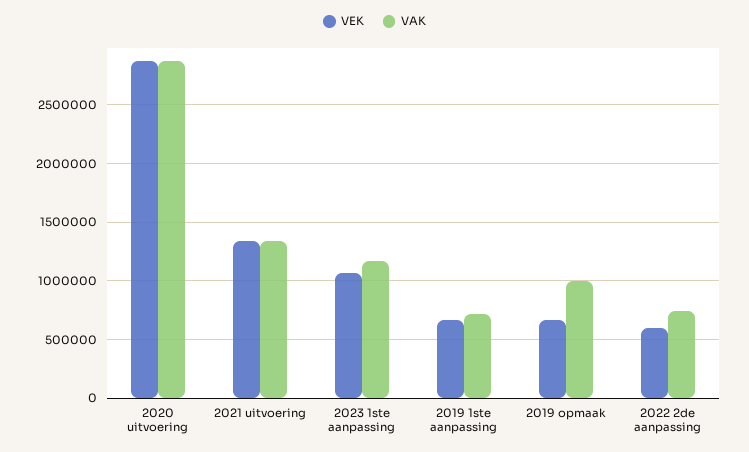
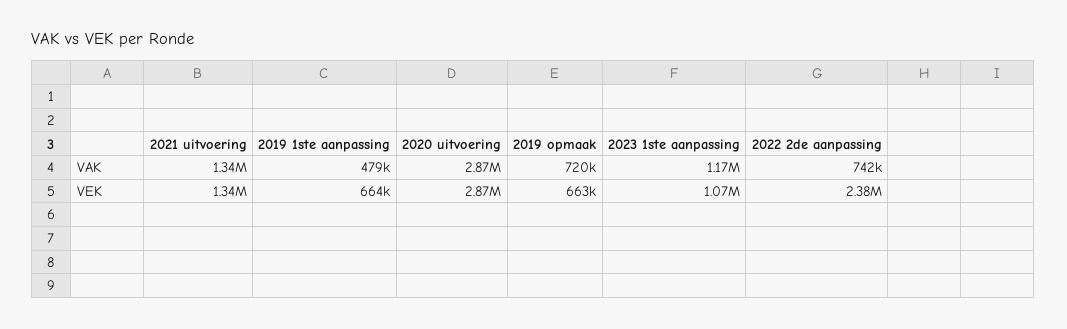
VAK, 2019 1ste aanpassing: 700000 -> 479000
VAK, 2019 opmaak: 1000000 -> 720000
VEK, 2022 2de aanpassing: 600000 -> 2380000

